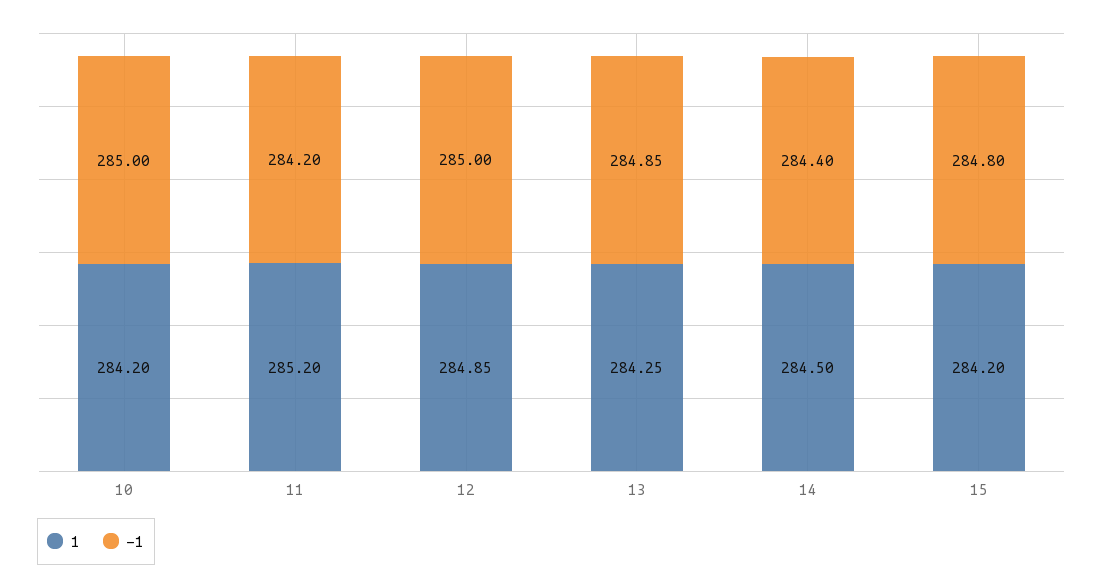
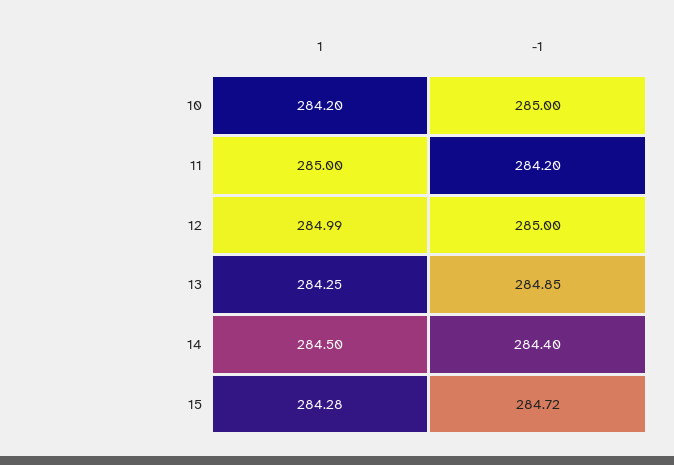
1, 11: 285.2 -> 285
1, 12: 284.85 -> 284.99
1, 15: 284.2 -> 284.28
-1, 15: 284.8 -> 284.72

